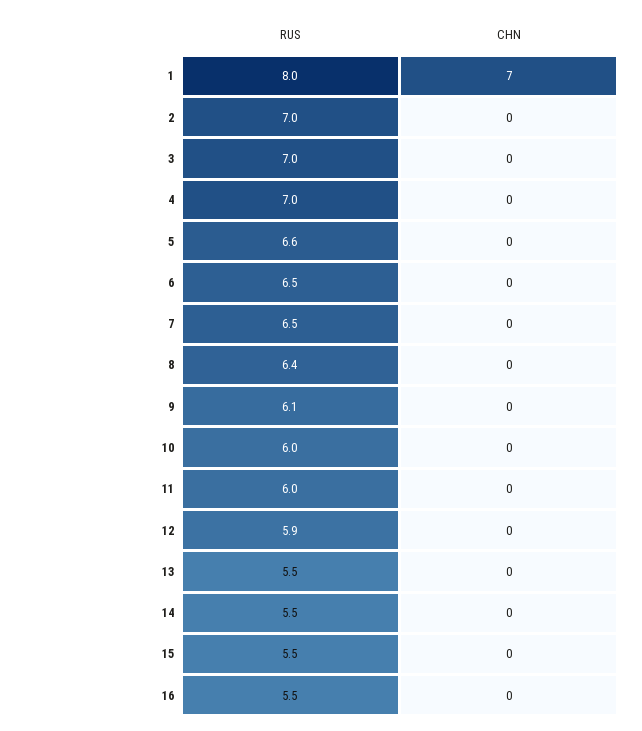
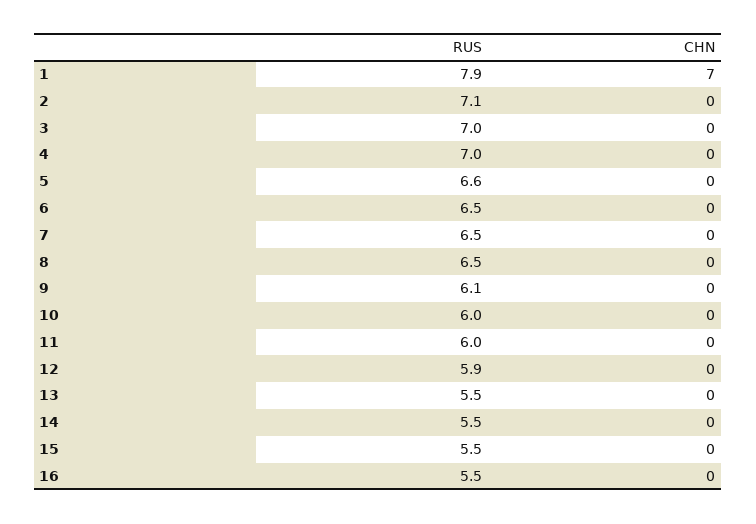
RUS, 1: 8 -> 7.9
RUS, 2: 7 -> 7.1
RUS, 8: 6.4 -> 6.5

